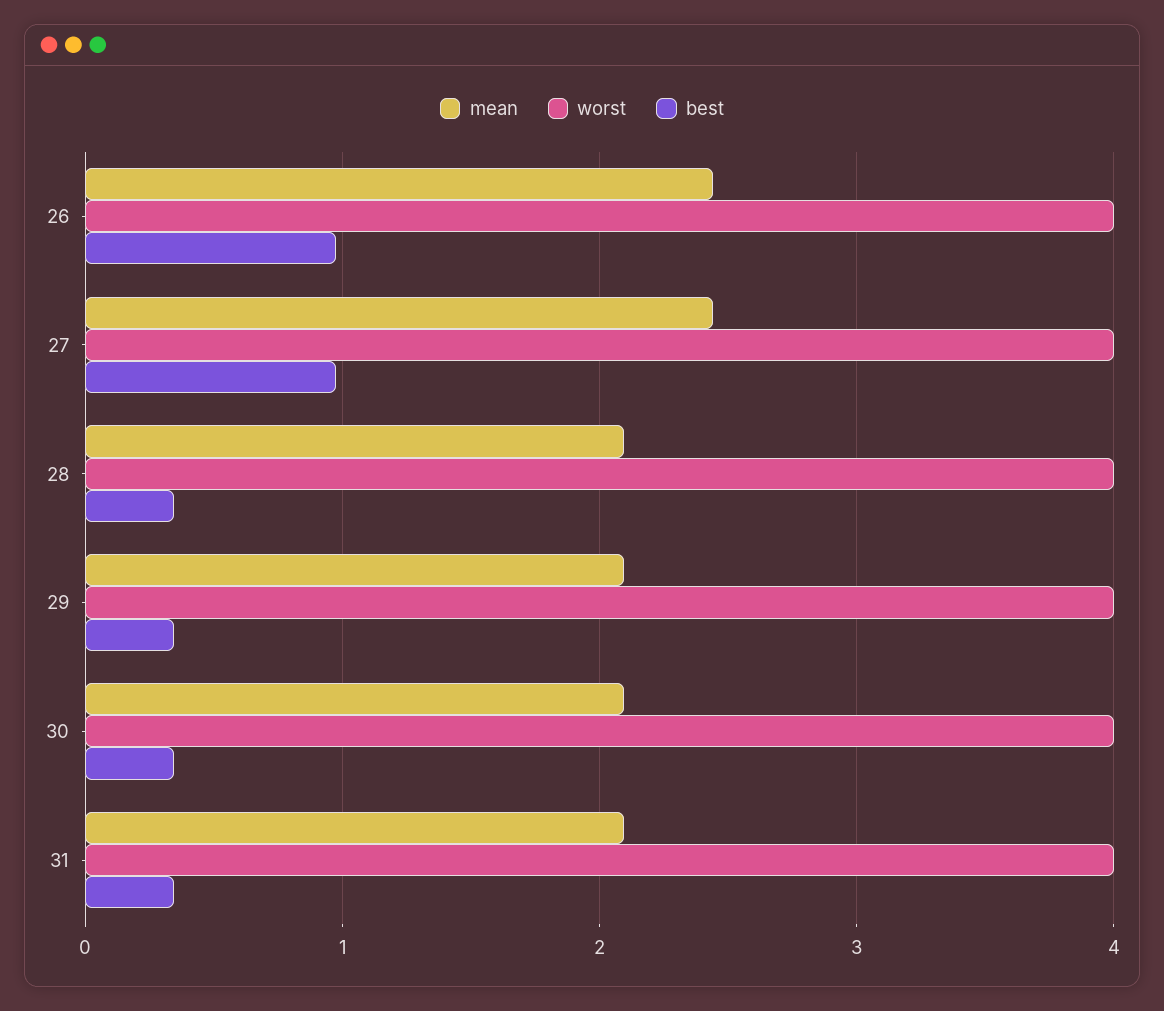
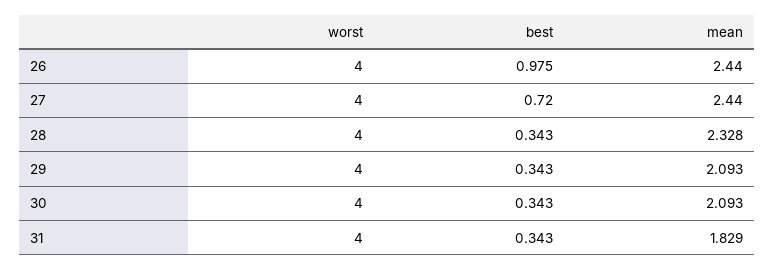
best, 27: 1 -> 0.72
mean, 28: 2.1 -> 2.328
mean, 31: 2.1 -> 1.829

